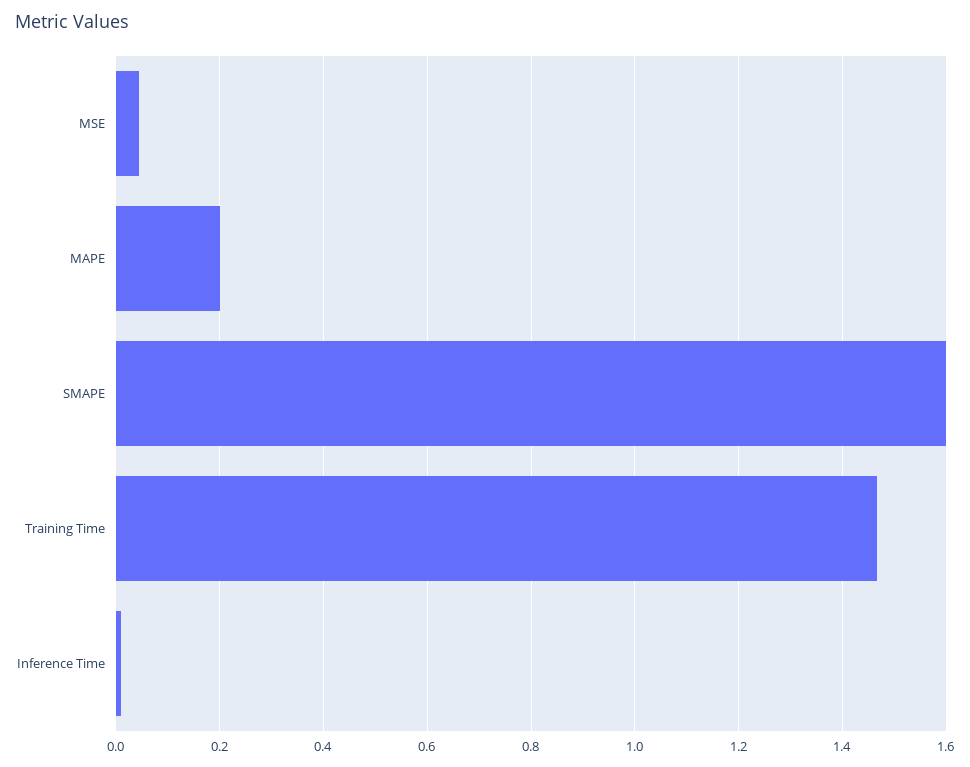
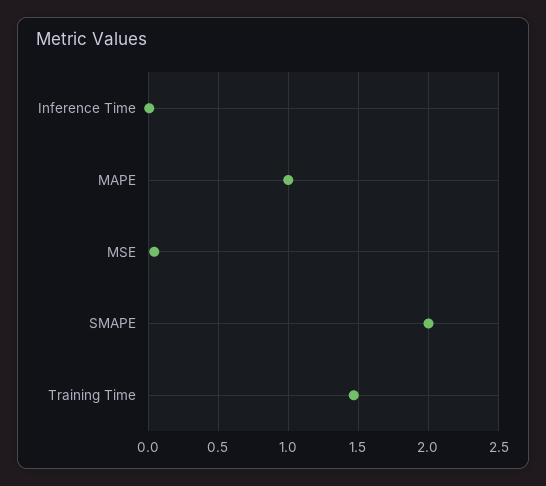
MAPE: 0.2 -> 1
SMAPE: 1.6 -> 2

